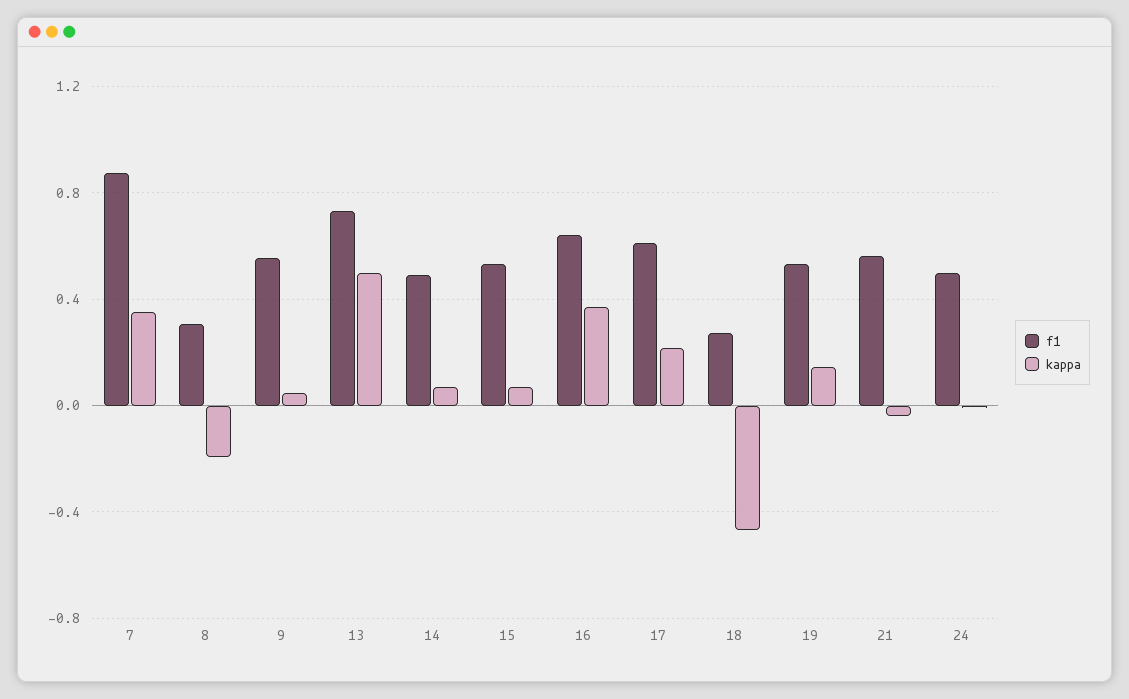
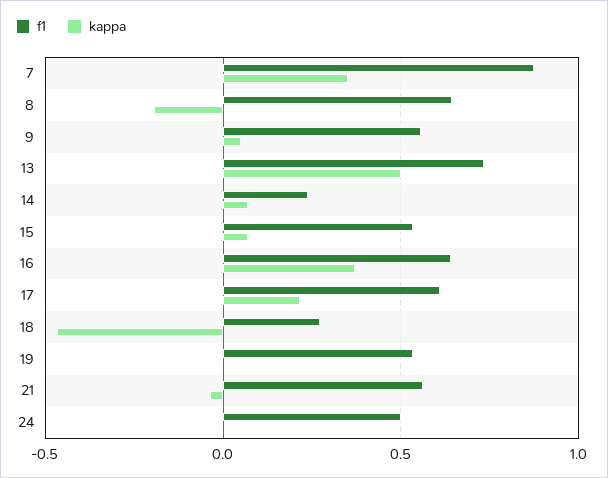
f1, 8: 0.3 -> 0.65
f1, 14: 0.5 -> 0.25
kappa, 19: 0.15 -> 0

